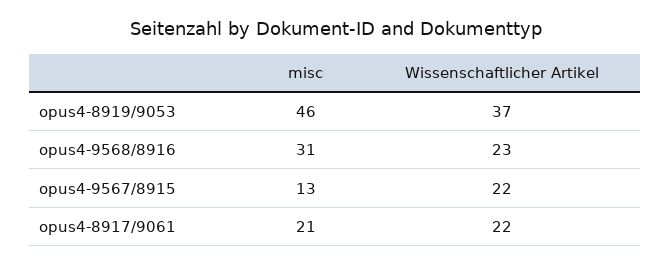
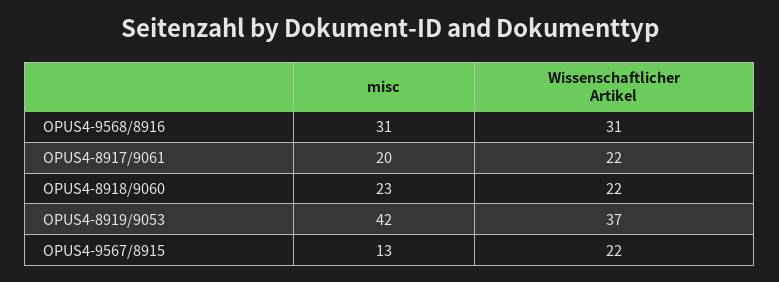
misc, opus4-8919/9053: 46 -> 42
Wissenschaftlicher Artikel, opus4-9568/8916: 23 -> 31
misc, opus4-8917/9061: 21 -> 20
misc, OPUS4-8918/9060: none -> 23
Wissenschaftlicher Artikel, OPUS4-8918/9060: none -> 22

